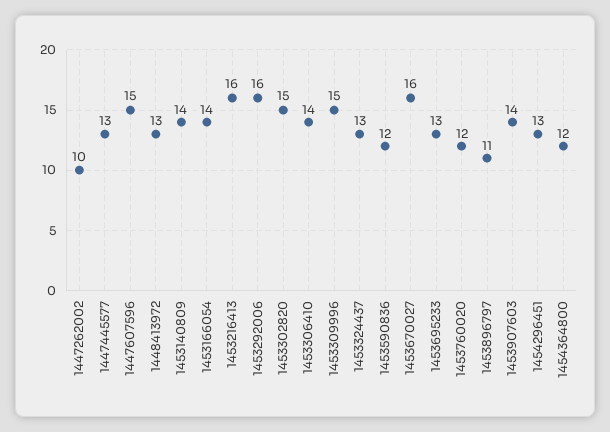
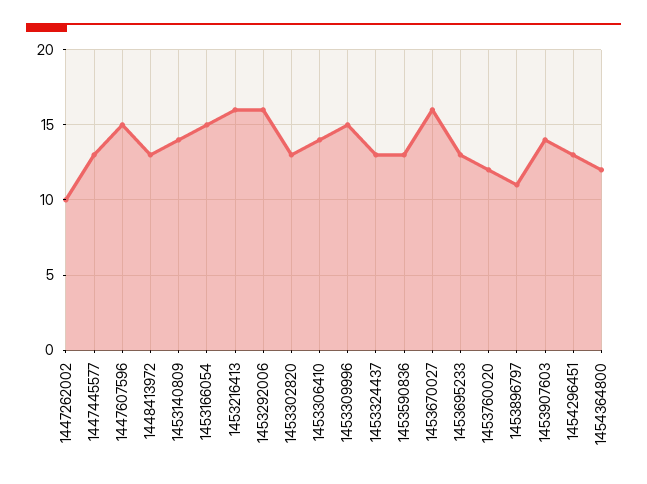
1453166054: 14 -> 15
1453302820: 15 -> 13
1453590836: 12 -> 13

